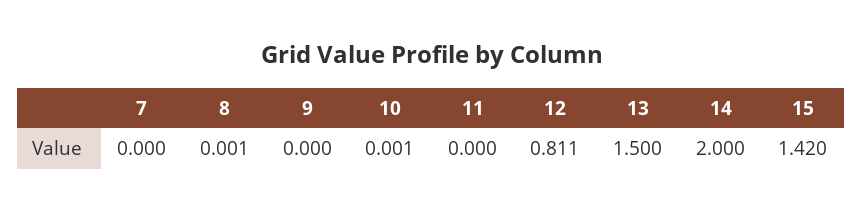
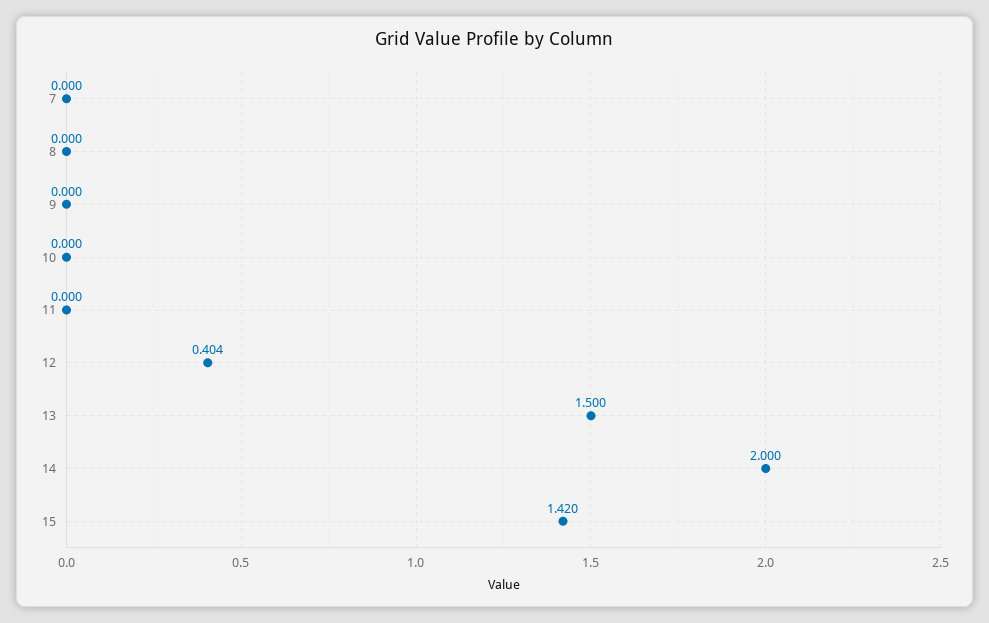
8: 0.001 -> 0
10: 0.001 -> 0
12: 0.811 -> 0.404

